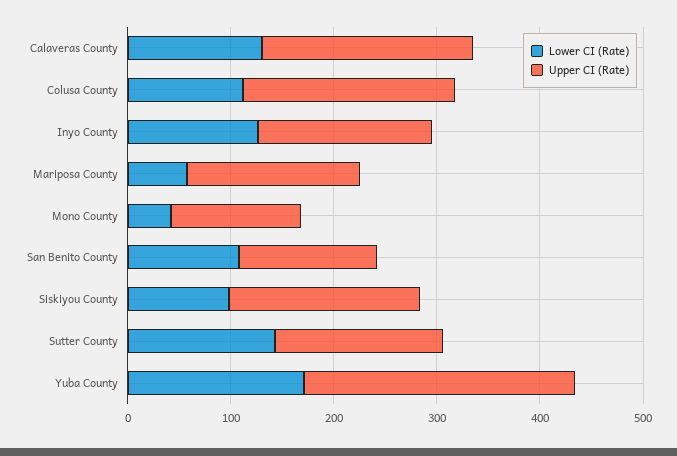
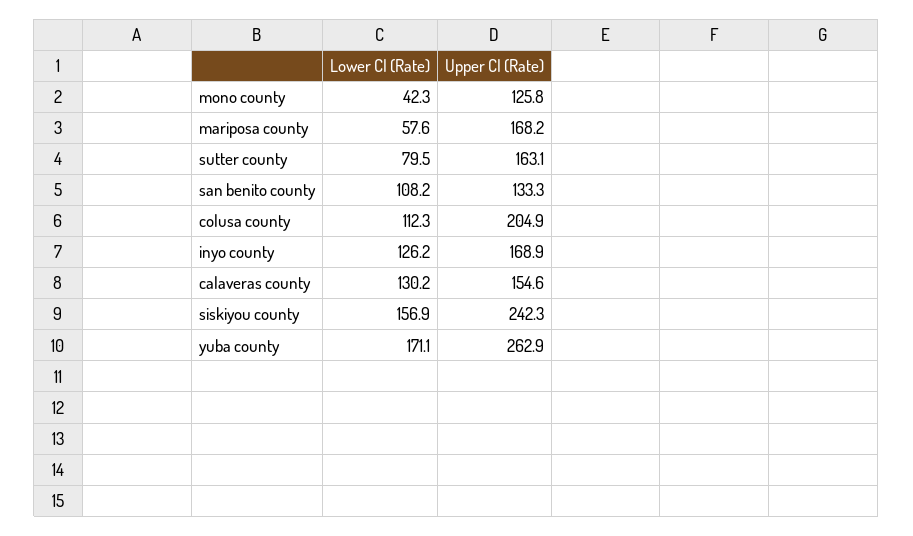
Upper CI (Rate), Calaveras County: 200 -> 154.6
Lower CI (Rate), Siskiyou County: 100 -> 156.9
Upper CI (Rate), Siskiyou County: 180 -> 242.3
Lower CI (Rate), Sutter County: 140 -> 79.5

